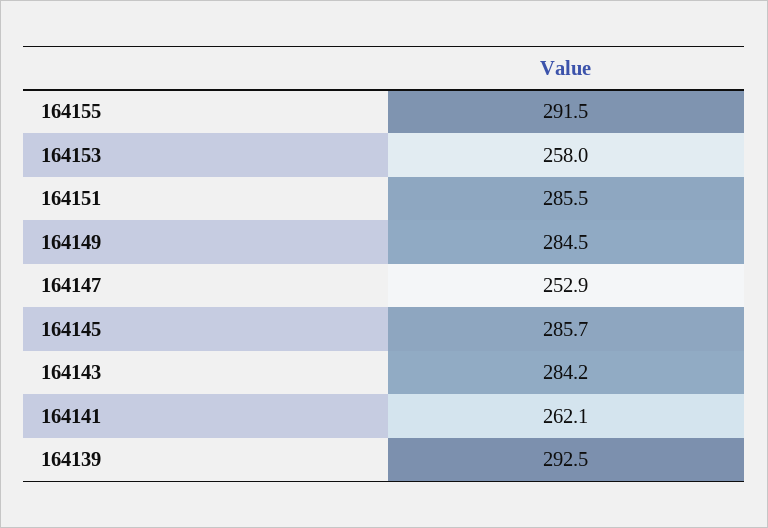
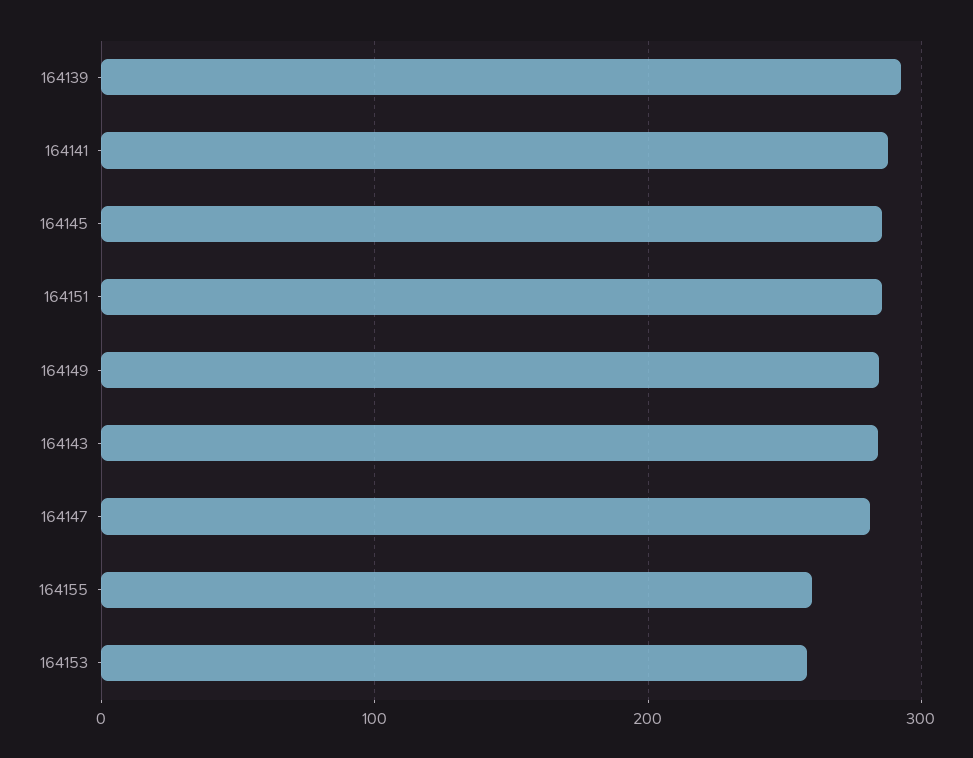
164155: 291.5 -> 260
164147: 252.9 -> 280
164141: 262.1 -> 290

